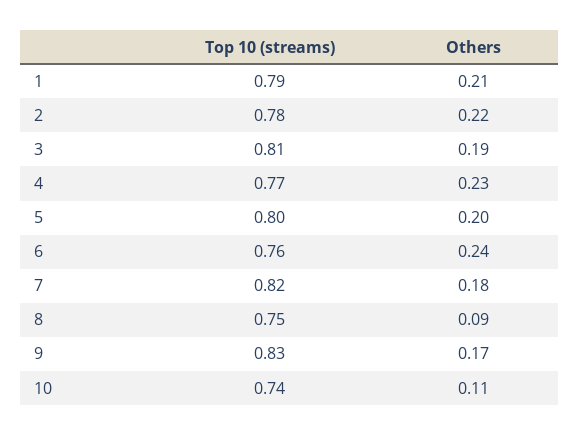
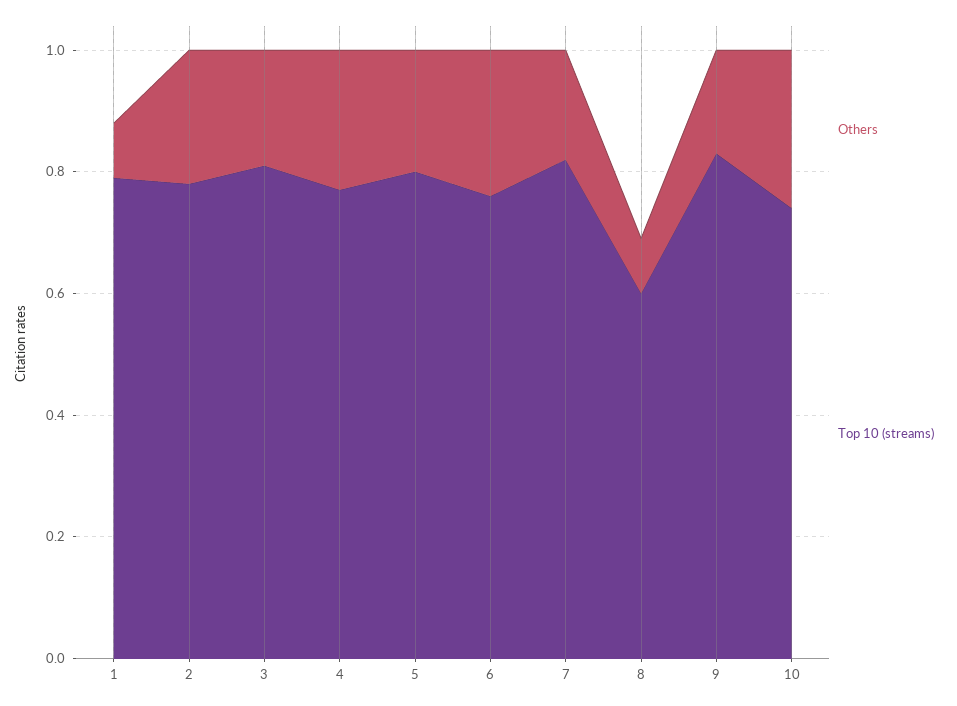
Others, 1: 0.21 -> 0.1
Top 10 (streams), 8: 0.75 -> 0.6
Others, 10: 0.11 -> 0.25

